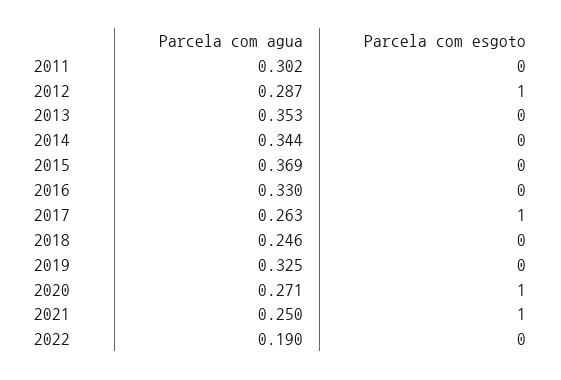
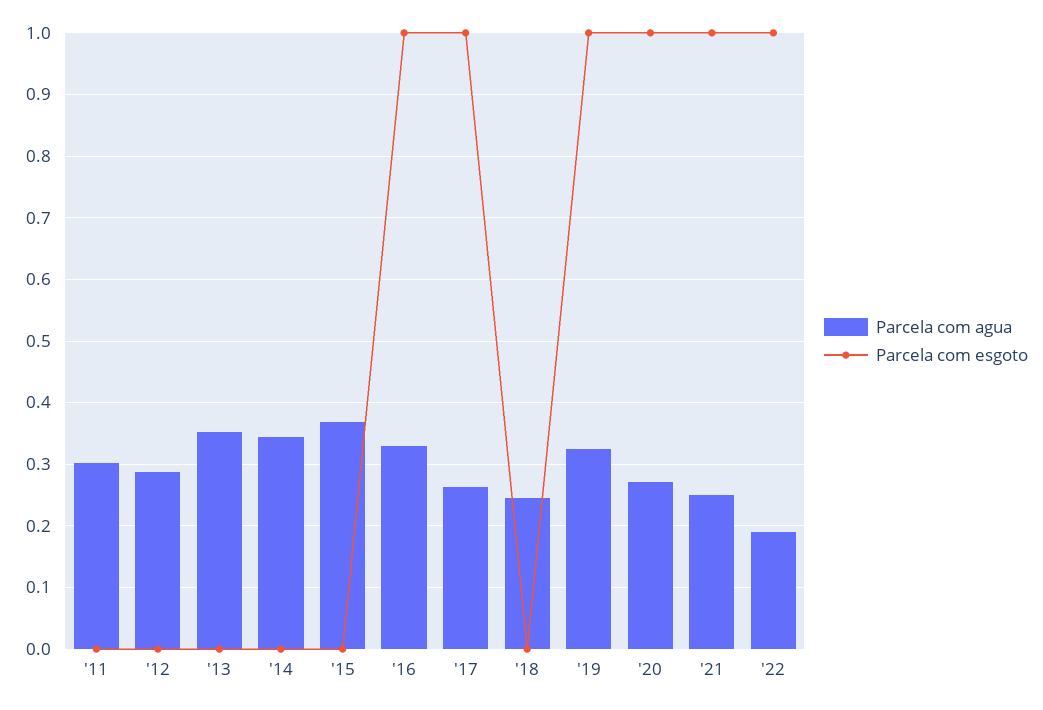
Parcela com esgoto, 2012: 1 -> 0
Parcela com esgoto, 2016: 0 -> 1
Parcela com esgoto, 2019: 0 -> 1
Parcela com esgoto, 2022: 0 -> 1

